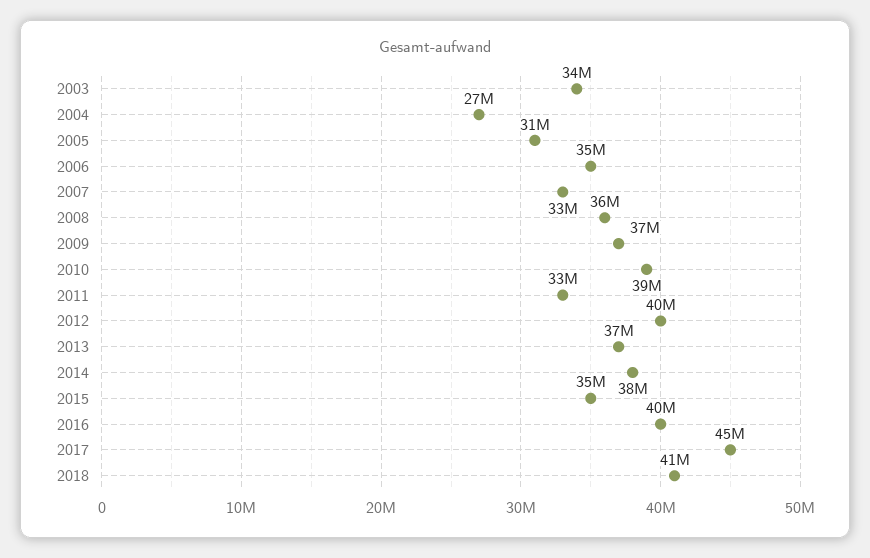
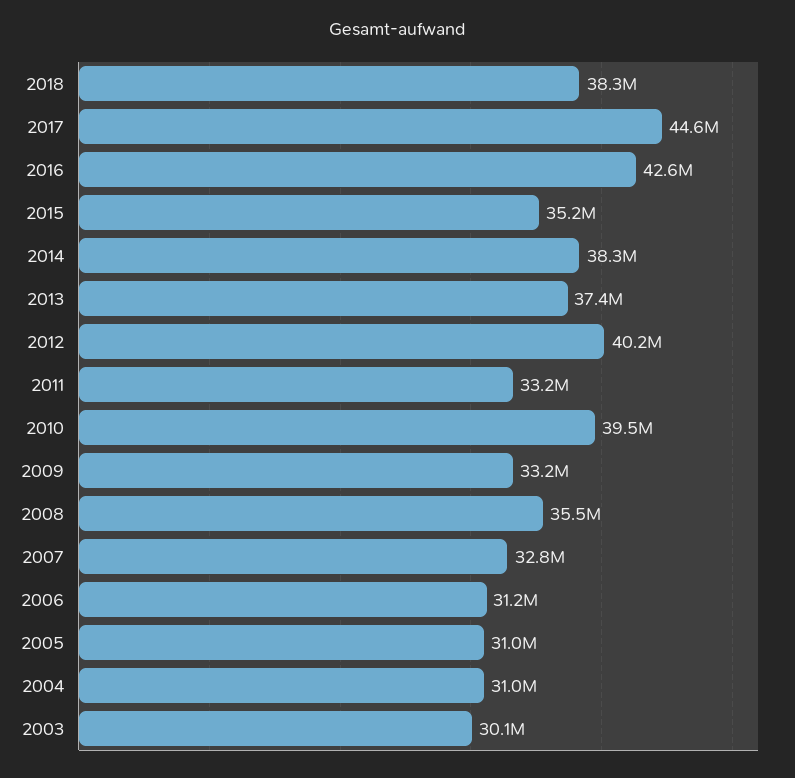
2003: 34000000 -> 30100000
2004: 27000000 -> 31000000
2006: 35000000 -> 31200000
2009: 37000000 -> 33200000
2016: 40000000 -> 42600000
2018: 41000000 -> 38300000

